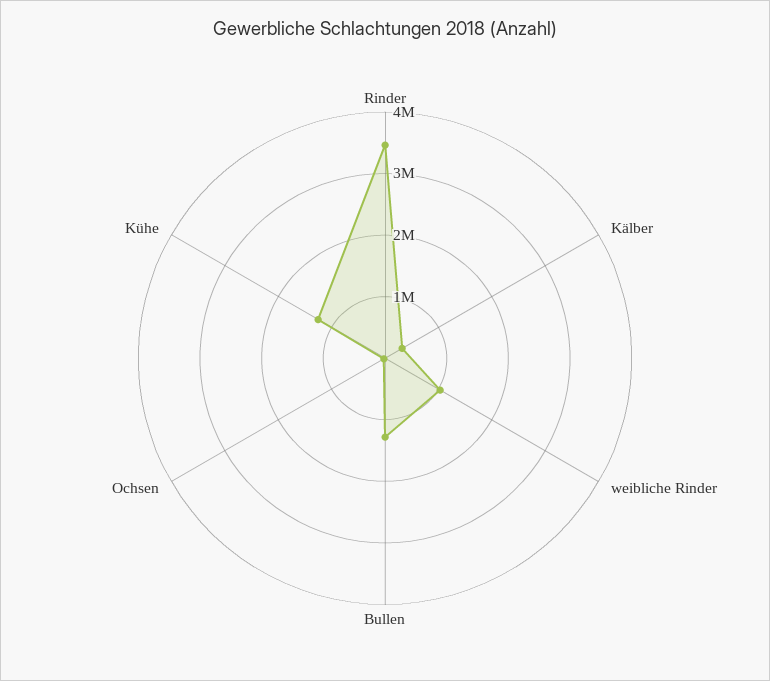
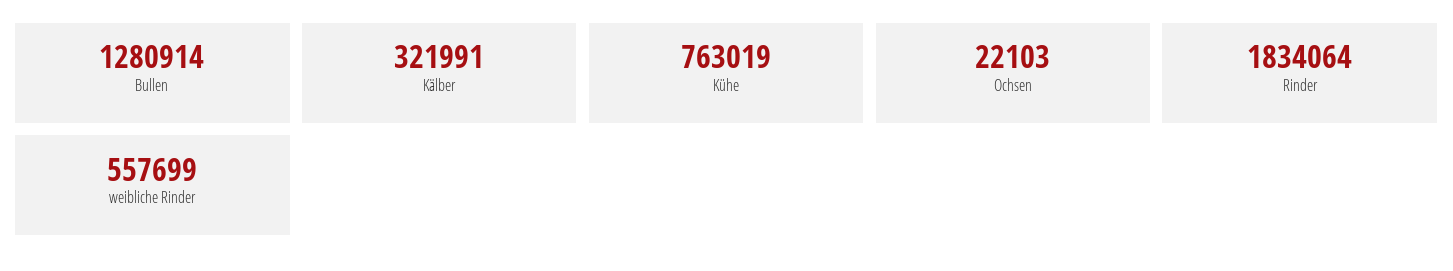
Rinder: 3400000 -> 1834064
weibliche Rinder: 1000000 -> 557699
Kühe: 1200000 -> 763019

